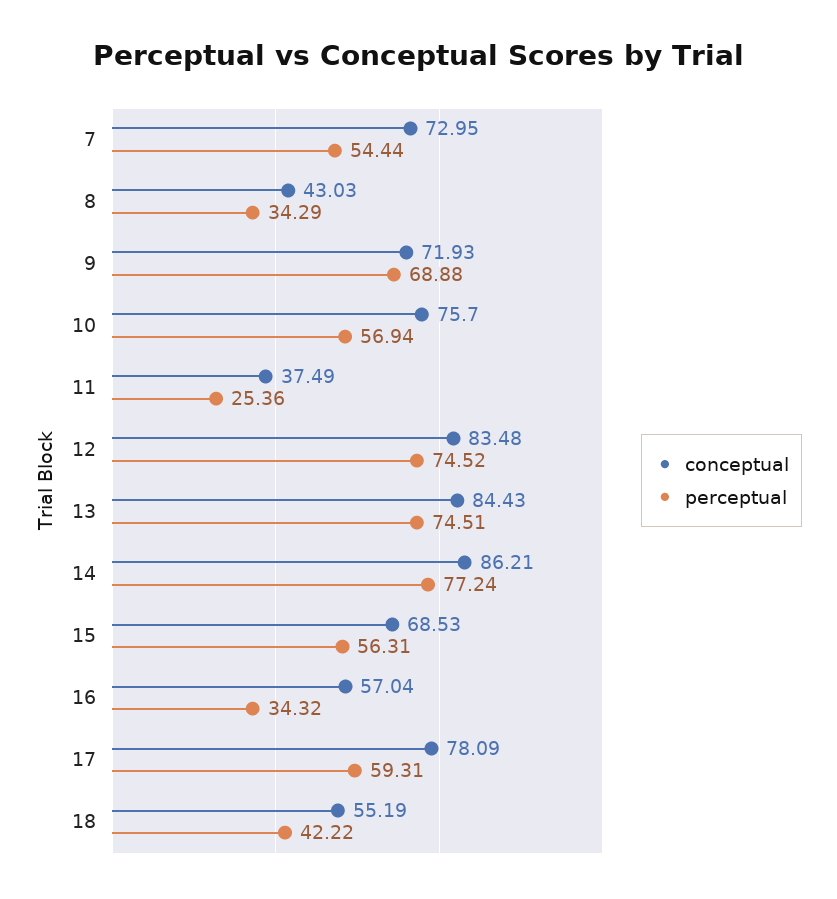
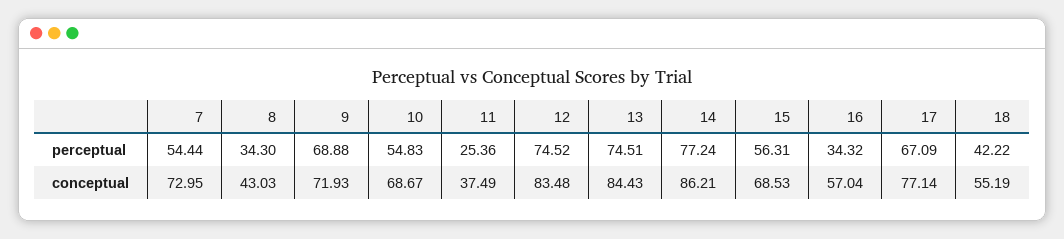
perceptual, 8: 34.29 -> 34.3
conceptual, 10: 75.7 -> 68.67
perceptual, 10: 56.94 -> 54.83
conceptual, 17: 78.09 -> 77.14
perceptual, 17: 59.31 -> 67.09

